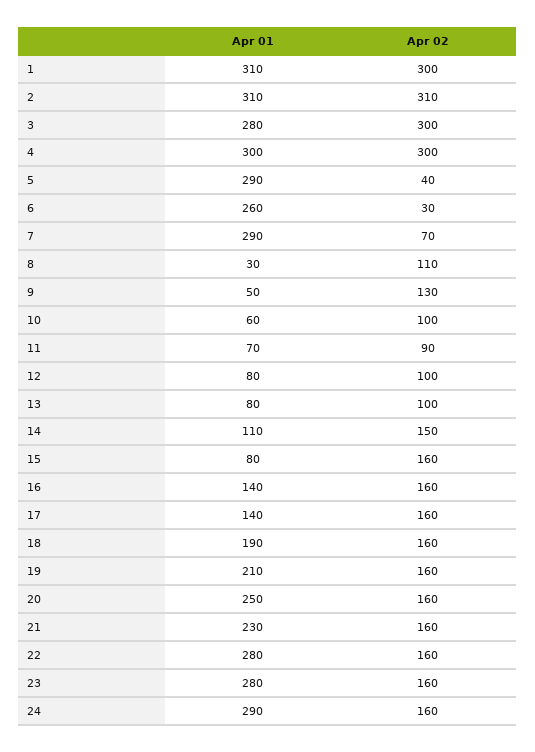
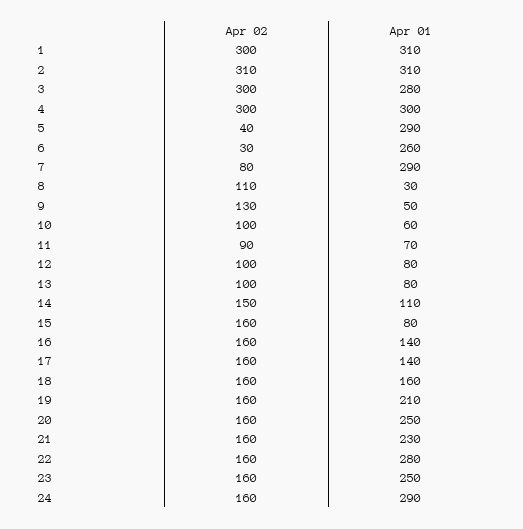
Apr 02, 7: 70 -> 80
Apr 01, 18: 190 -> 160
Apr 01, 23: 280 -> 250

